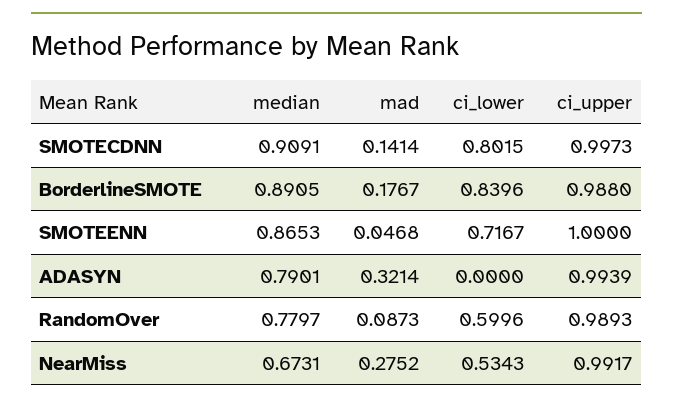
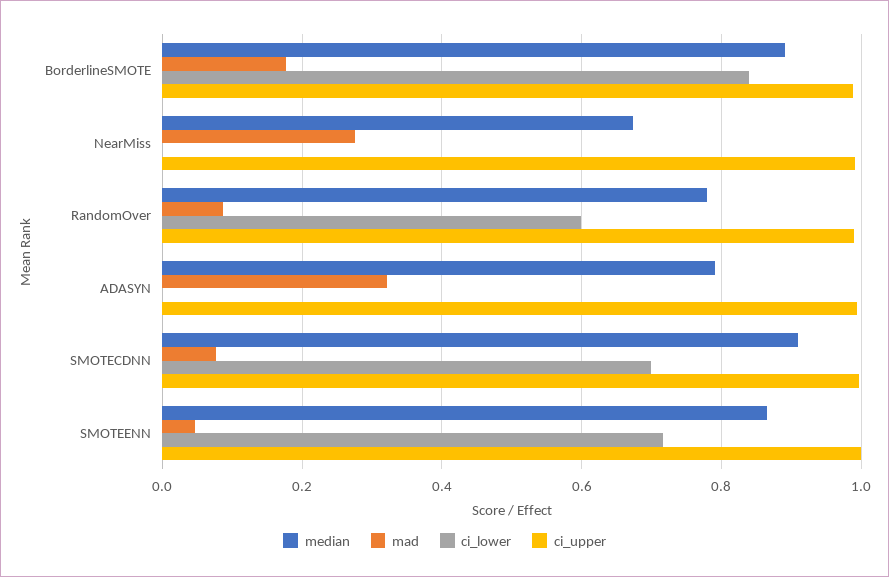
mad, SMOTECDNN: 0.1414 -> 0.08
ci_lower, SMOTECDNN: 0.8015 -> 0.7
ci_lower, NearMiss: 0.5343 -> 0

